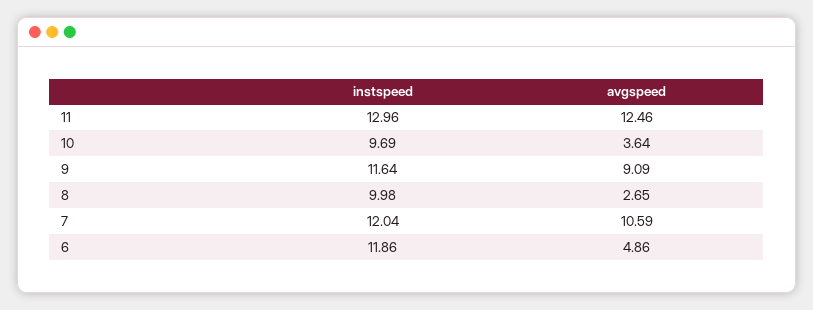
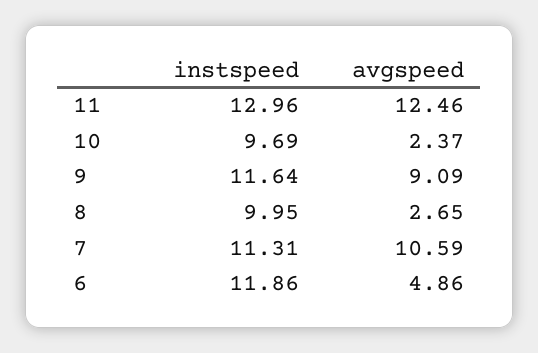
avgspeed, 10: 3.64 -> 2.37
instspeed, 8: 9.98 -> 9.95
instspeed, 7: 12.04 -> 11.31

